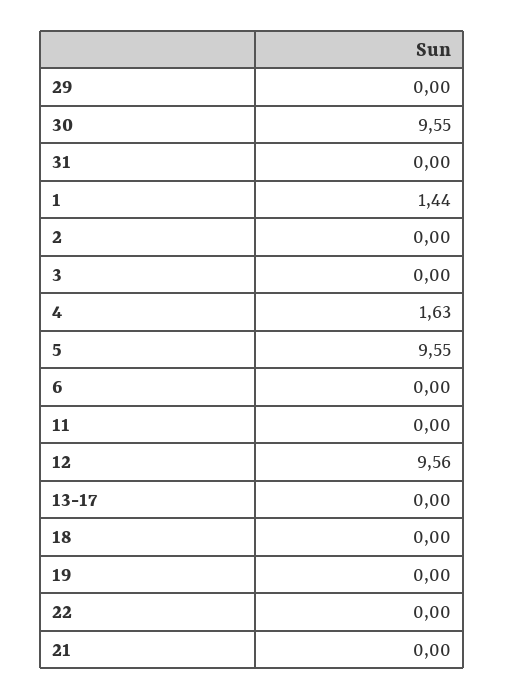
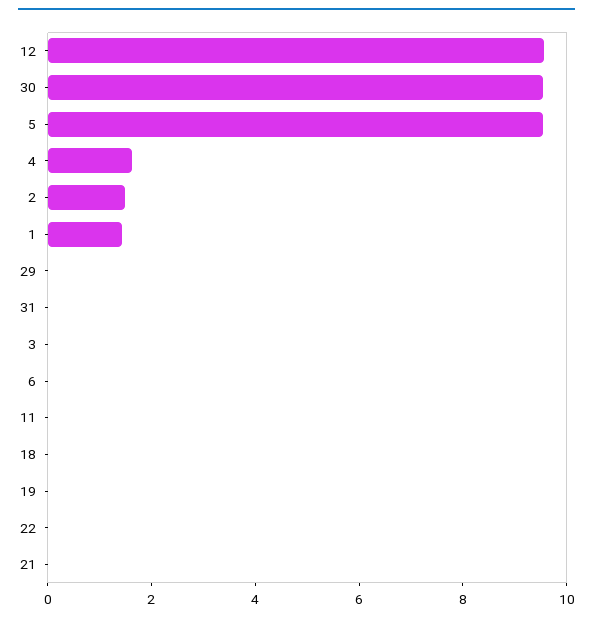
2: 0 -> 1.5
13-17: 0 -> none

